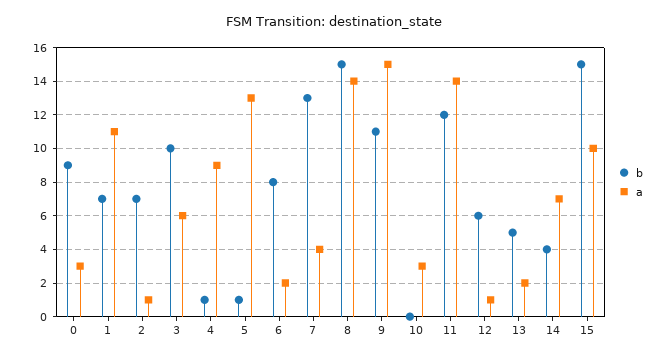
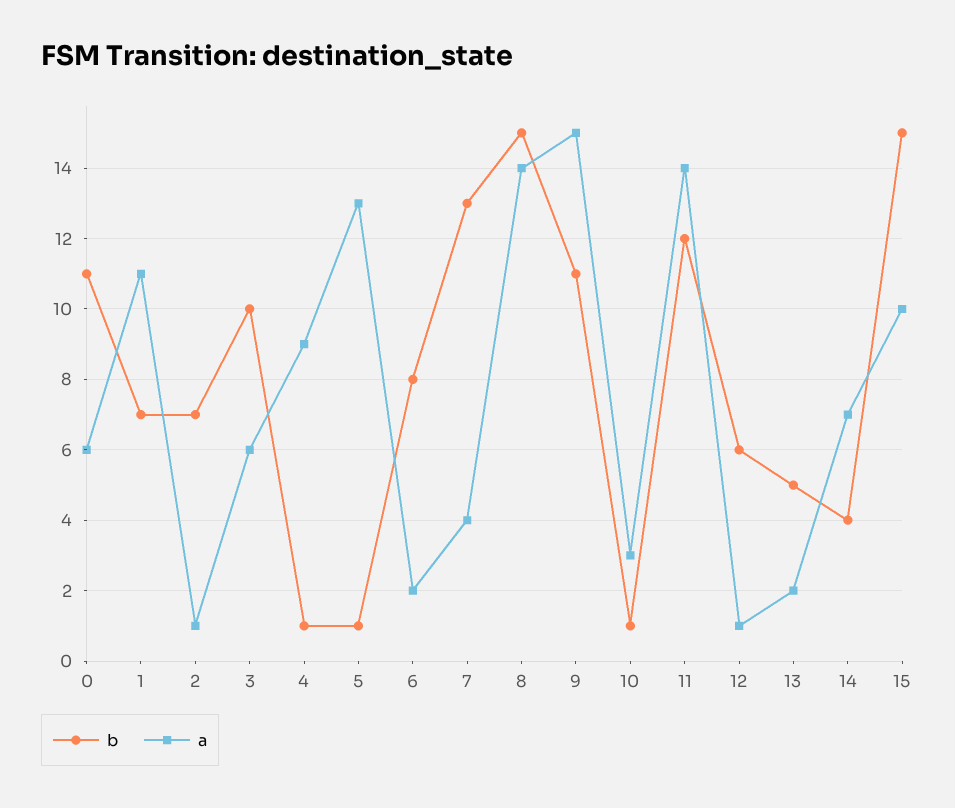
b, 0: 9 -> 11
a, 0: 3 -> 6
b, 10: 0 -> 1

